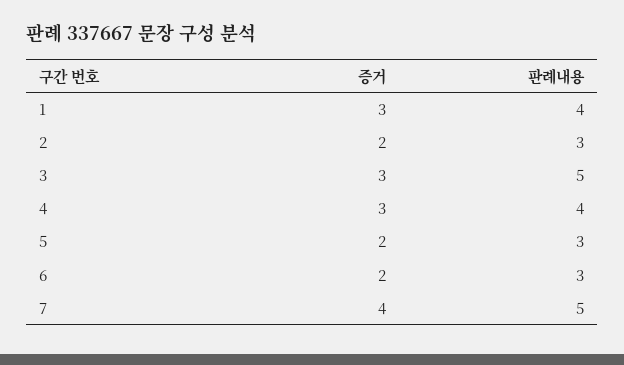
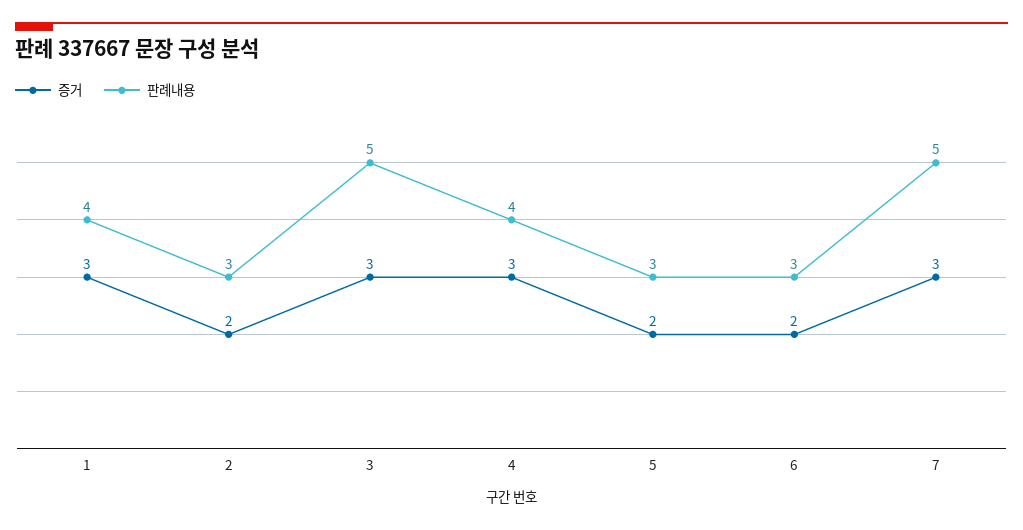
증거, 7: 4 -> 3

